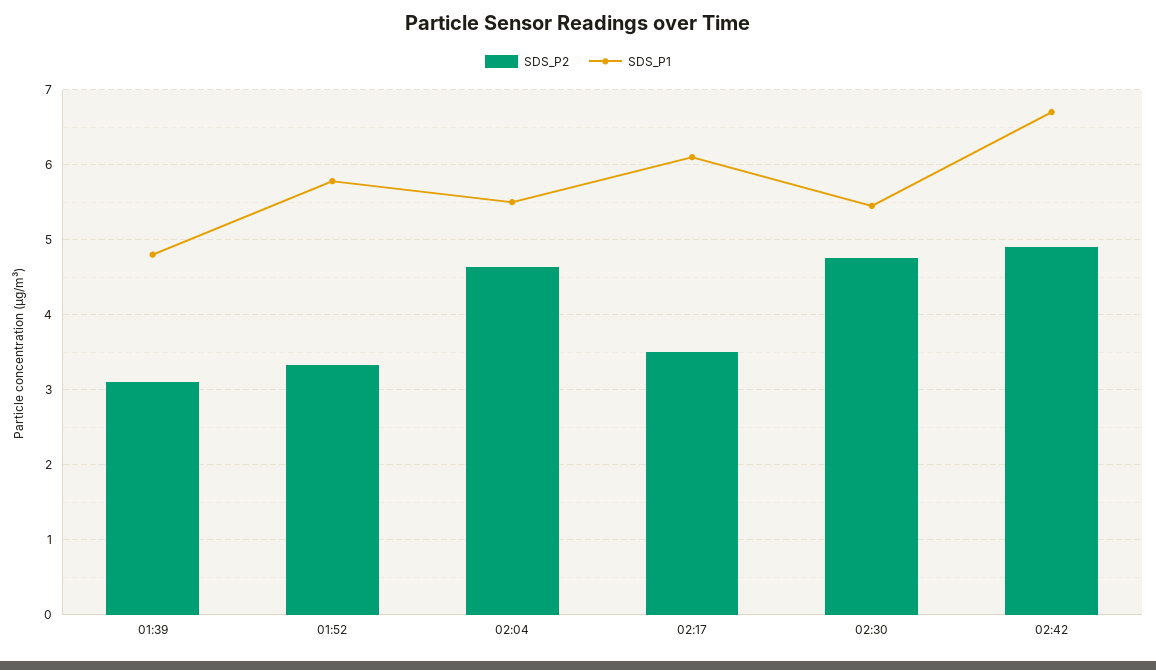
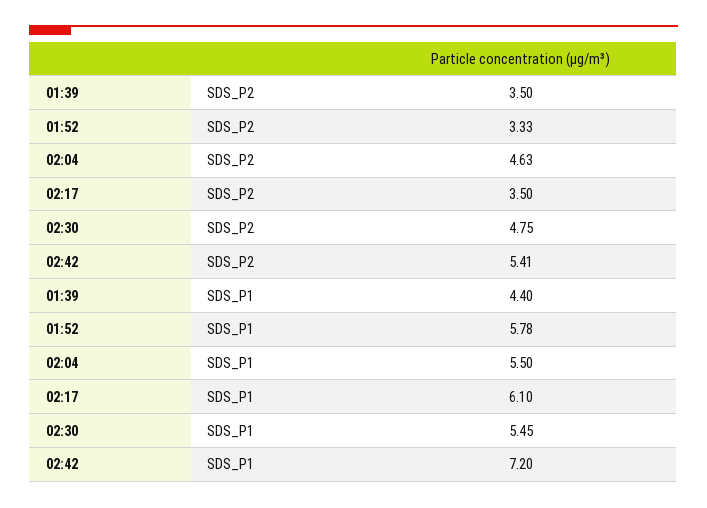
SDS_P2, 01:39: 3.1 -> 3.5
SDS_P1, 01:39: 4.8 -> 4.4
SDS_P2, 02:42: 4.9 -> 5.41
SDS_P1, 02:42: 6.7 -> 7.2

